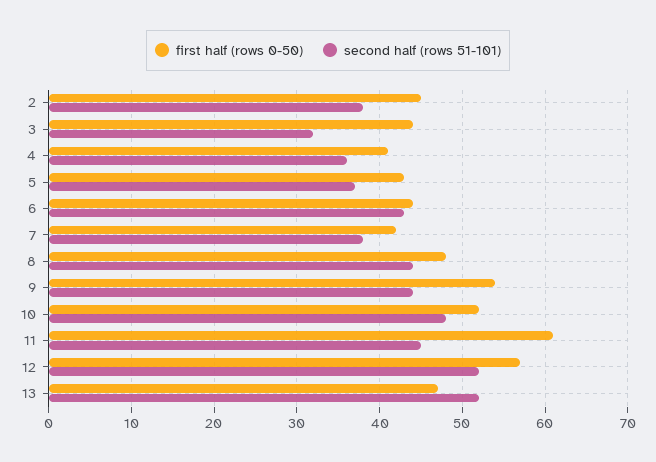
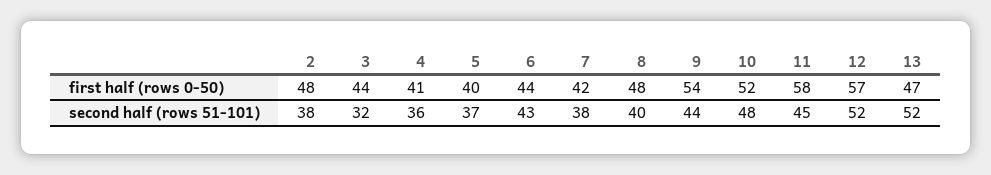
first half (rows 0-50), 2: 45 -> 48
first half (rows 0-50), 5: 43 -> 40
second half (rows 51-101), 8: 44 -> 40
first half (rows 0-50), 11: 61 -> 58

